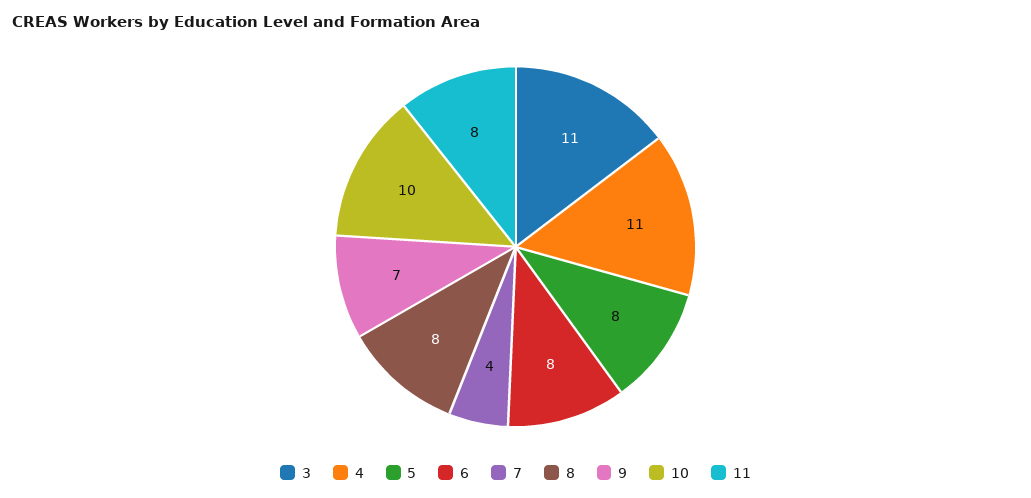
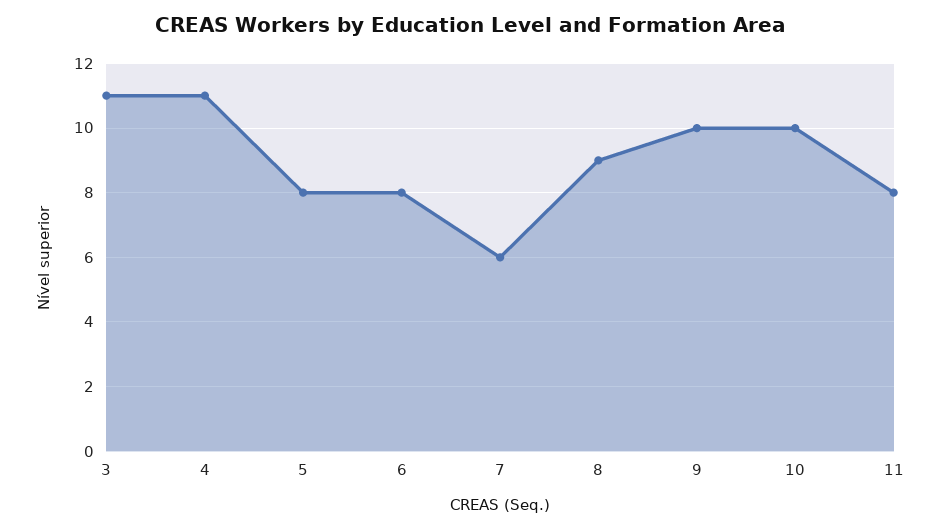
7: 4 -> 6
8: 8 -> 9
9: 7 -> 10

